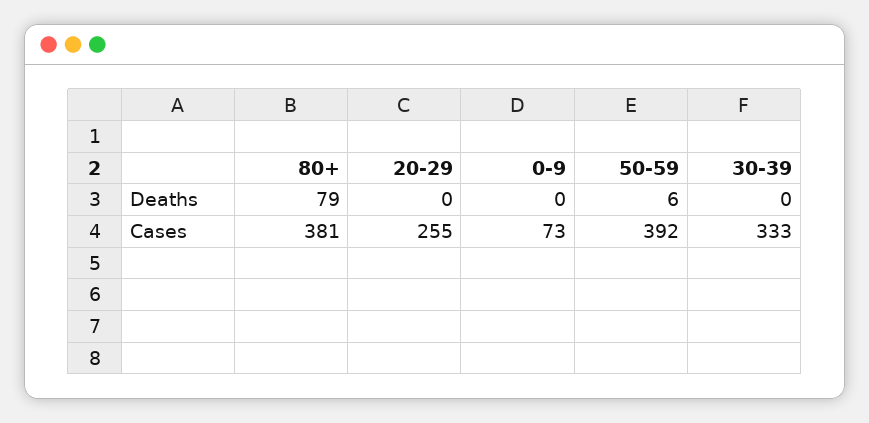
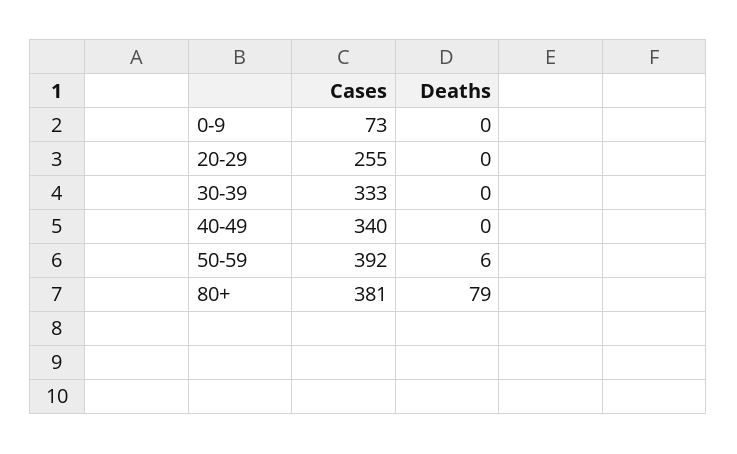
40-49, Cases: none -> 340
40-49, Deaths: none -> 0

